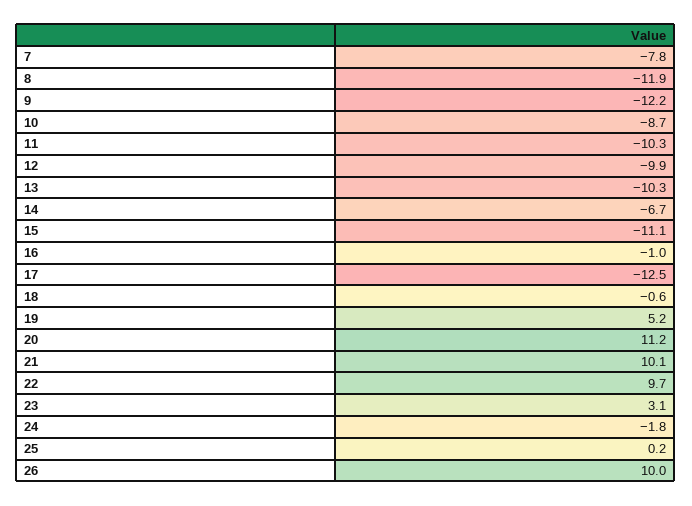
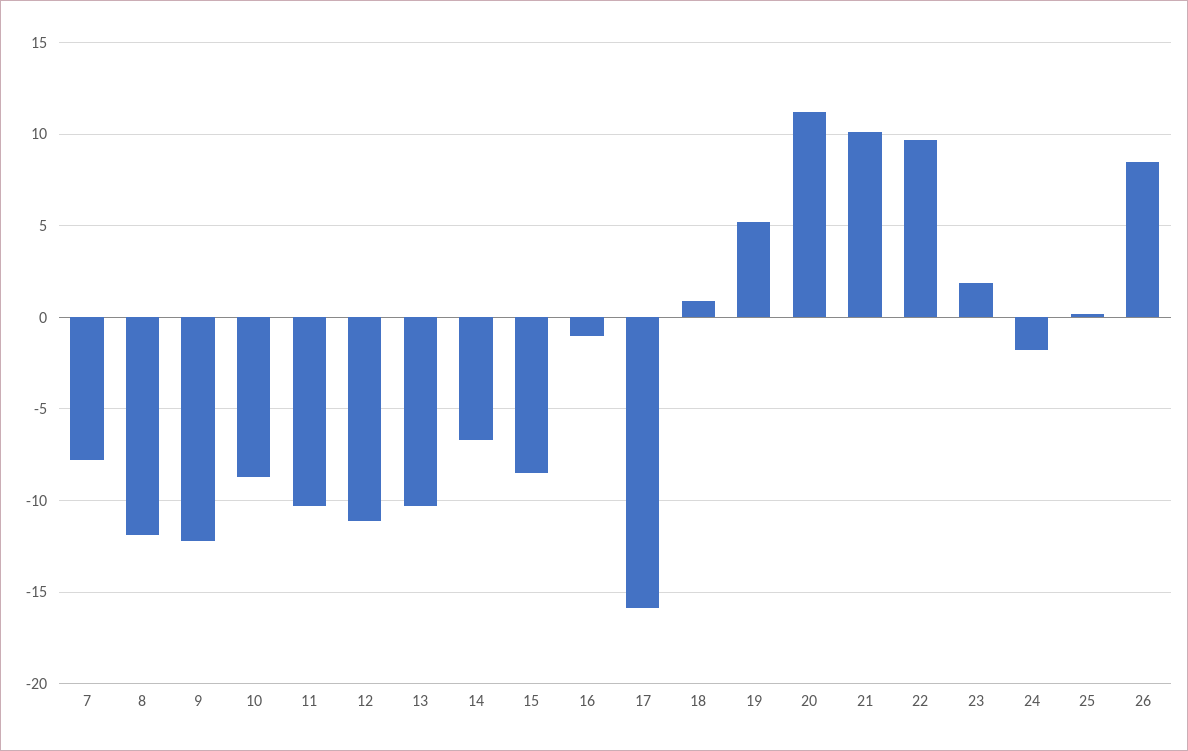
12: -9.9 -> -11
15: -11.1 -> -8.5
17: -12.5 -> -16
18: -0.6 -> 1
23: 3.1 -> 2
26: 10 -> 8.5

